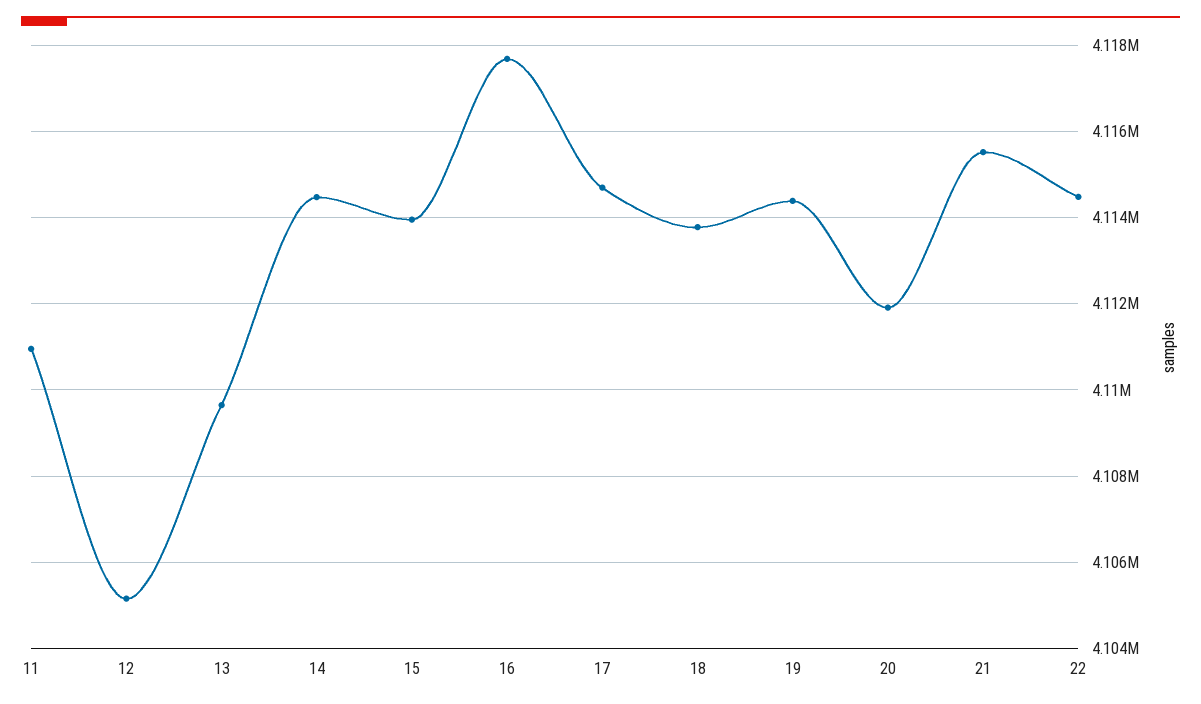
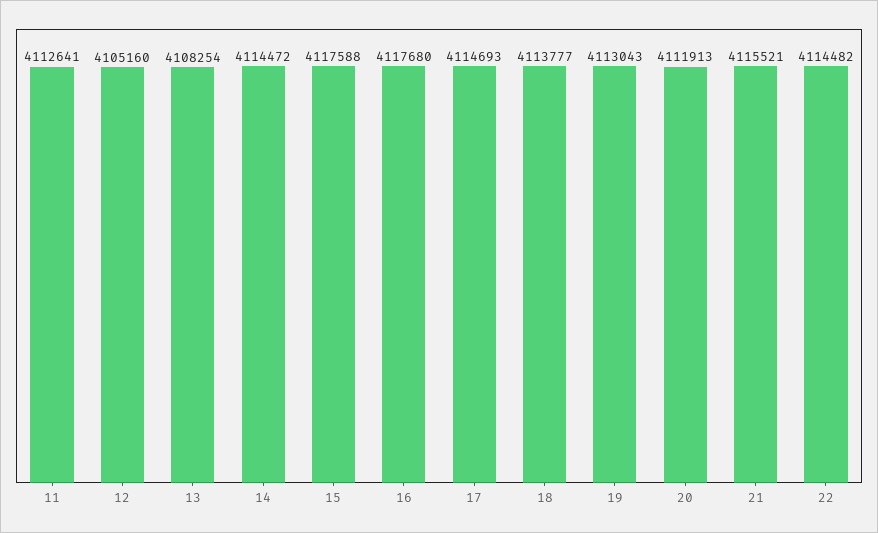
11: 4111000 -> 4112641
13: 4109600 -> 4108254
15: 4114000 -> 4117588
19: 4114400 -> 4113043

